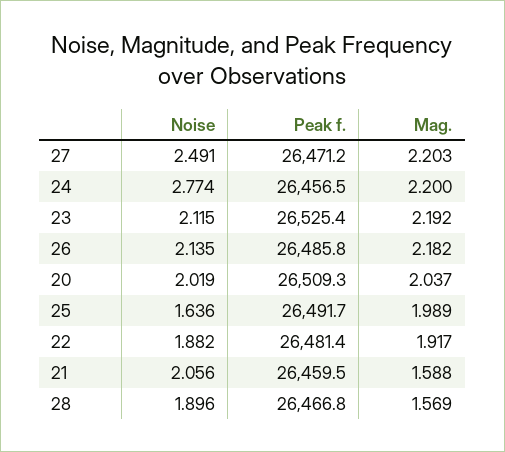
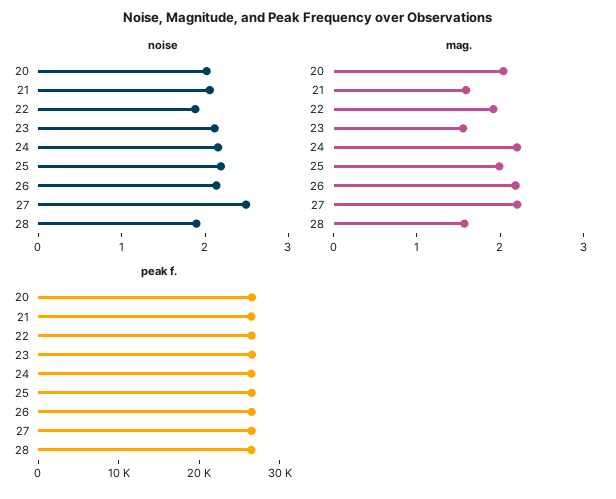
Noise, 24: 2.774 -> 2.2
Mag., 23: 2.192 -> 1.6
Noise, 25: 1.636 -> 2.2

